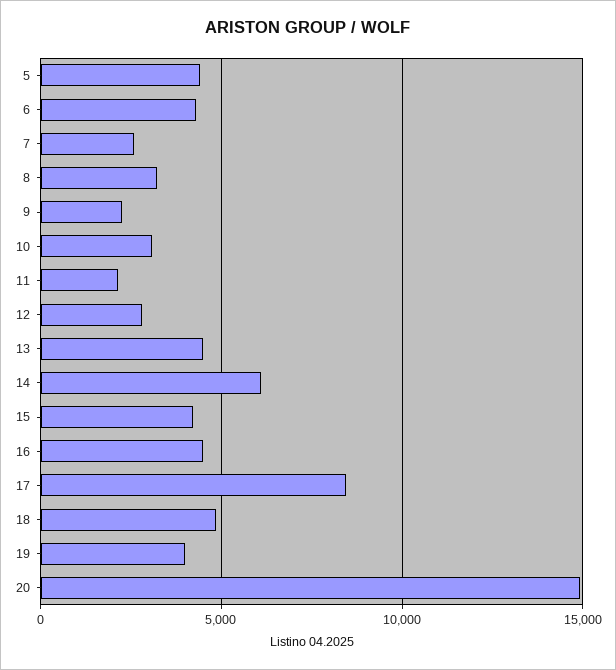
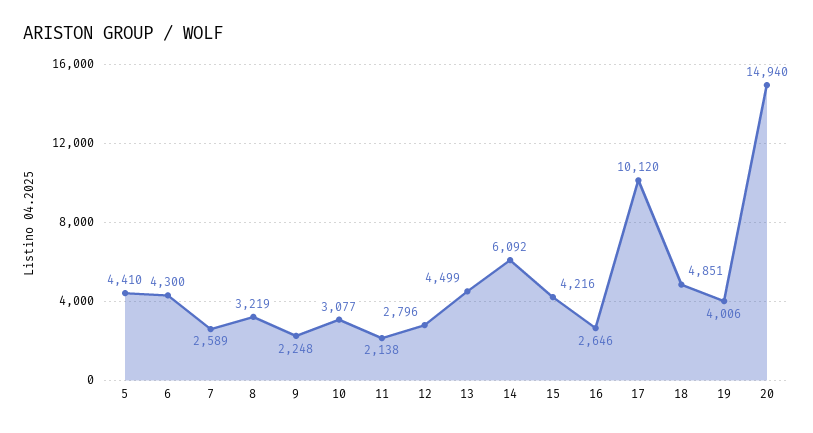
16: 4500 -> 2646
17: 8500 -> 10120

